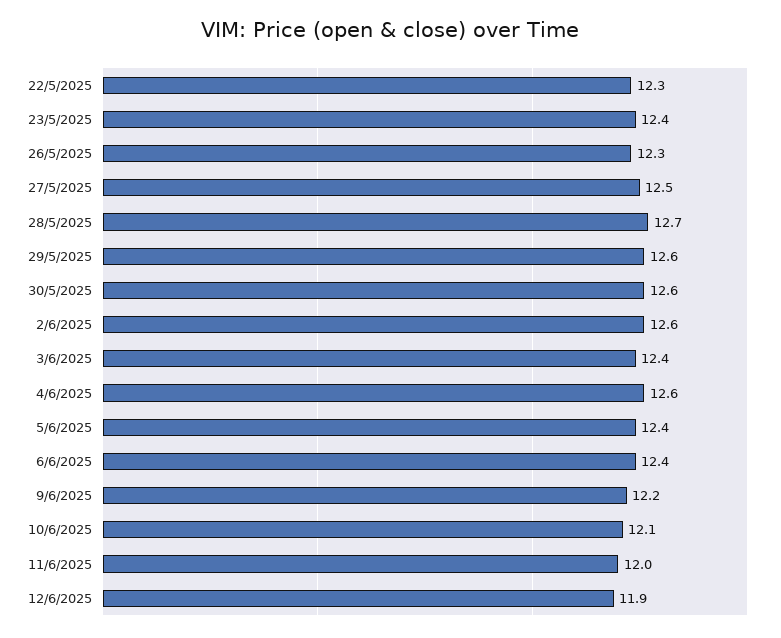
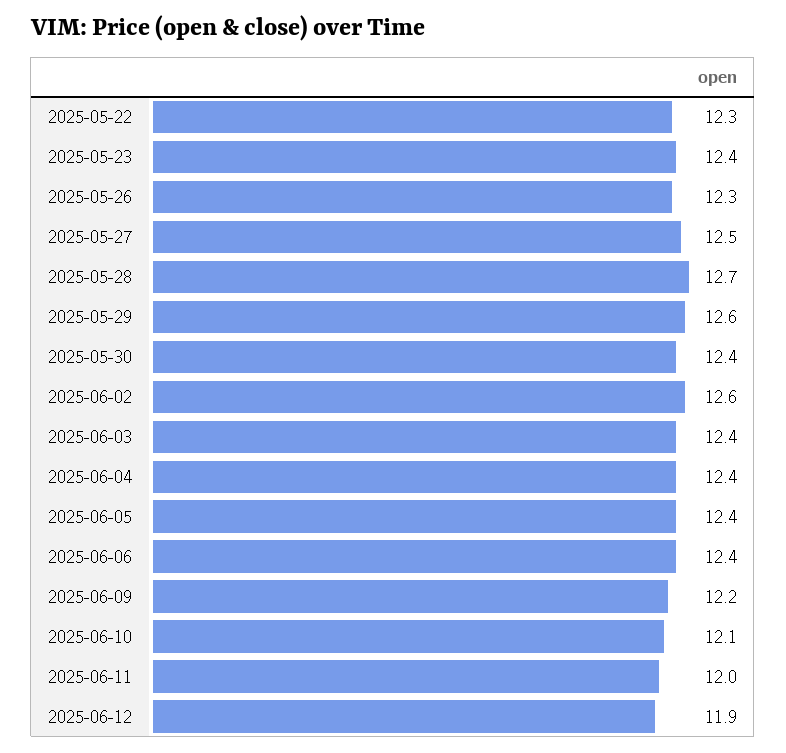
30/5/2025: 12.6 -> 12.4
4/6/2025: 12.6 -> 12.4

